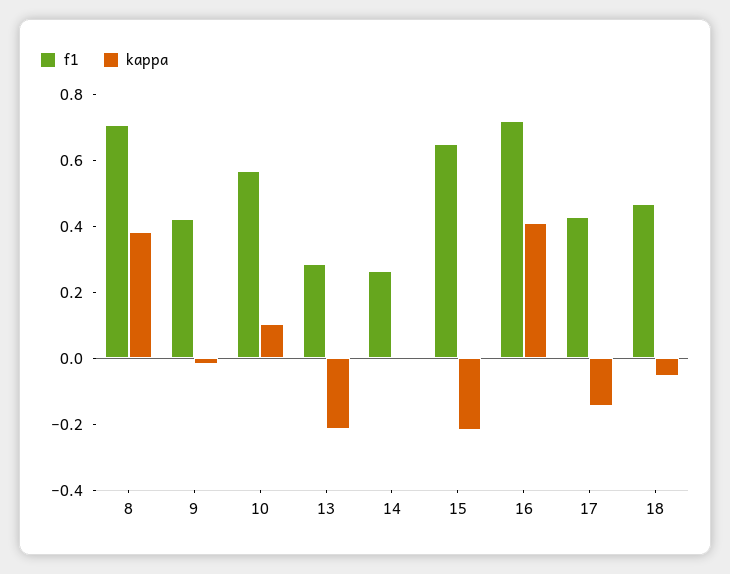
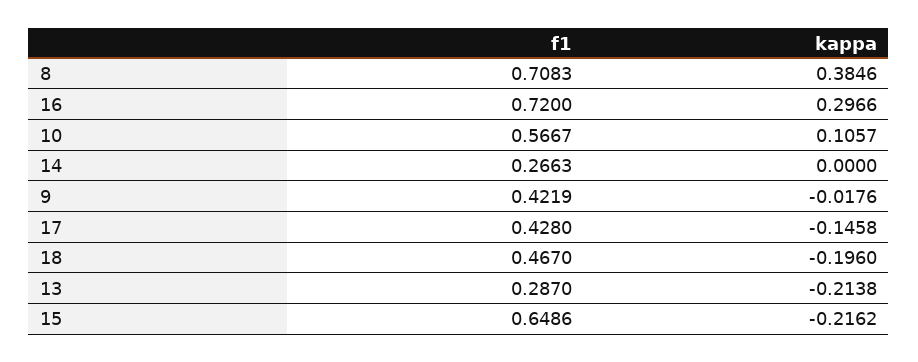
kappa, 16: 0.4 -> 0.2966
kappa, 18: -0.05 -> -0.196

